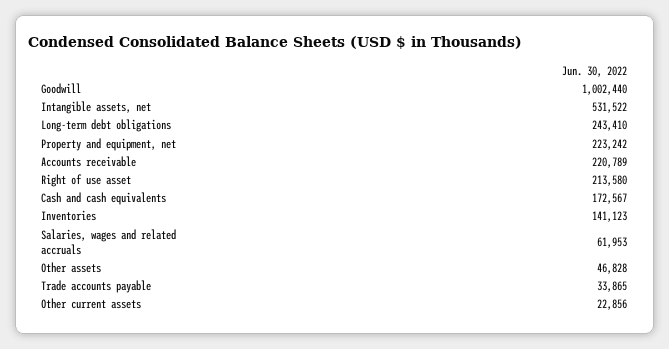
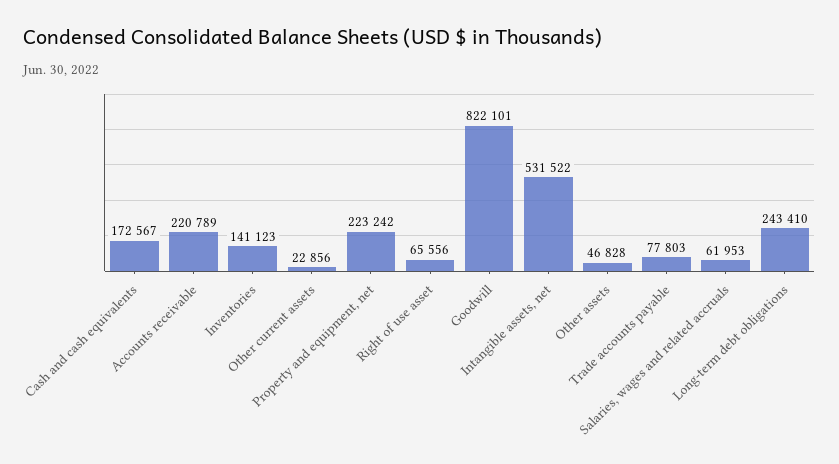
Goodwill: 1002440 -> 822101
Right of use asset: 213580 -> 65556
Trade accounts payable: 33865 -> 77803

